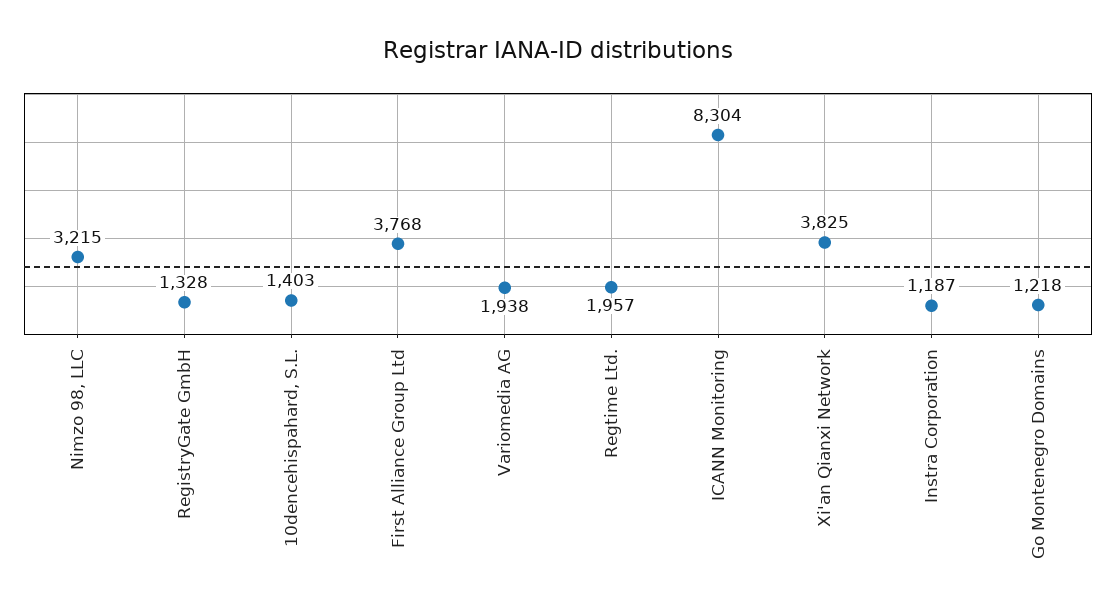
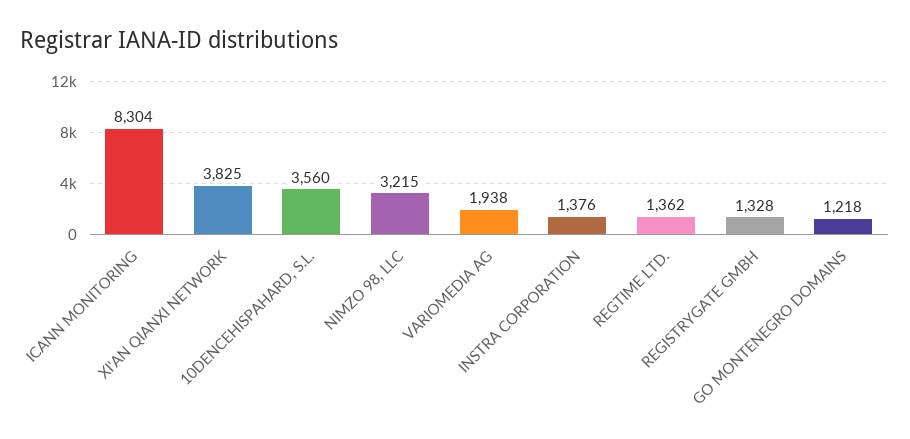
10dencehispahard, S.L.: 1403 -> 3560
First Alliance Group Ltd: 3768 -> none
Regtime Ltd.: 1957 -> 1362
Instra Corporation: 1187 -> 1376

